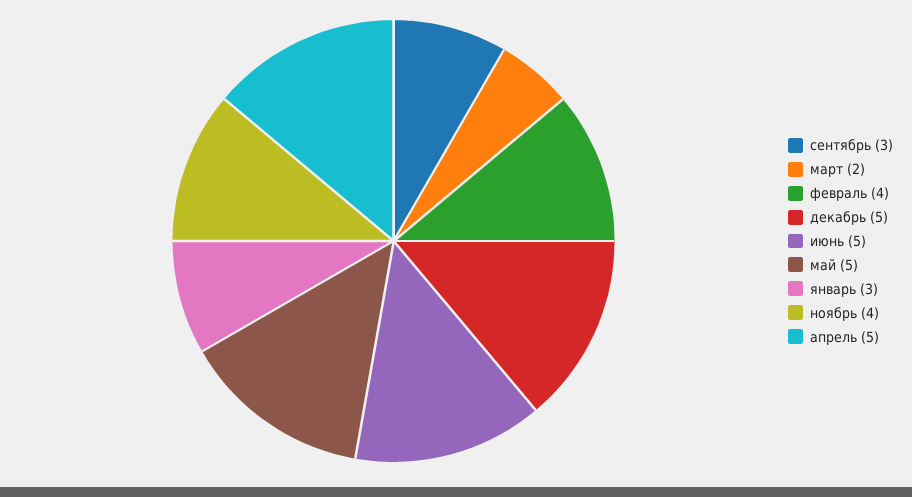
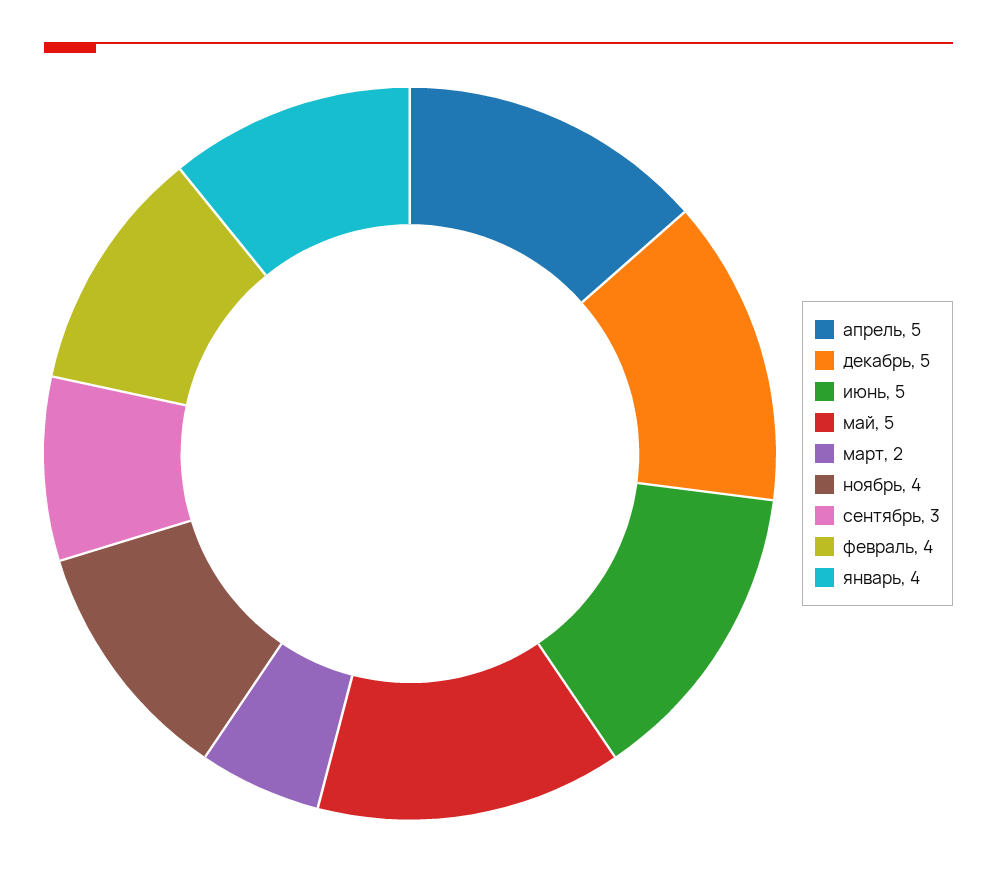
январь: 3 -> 4

